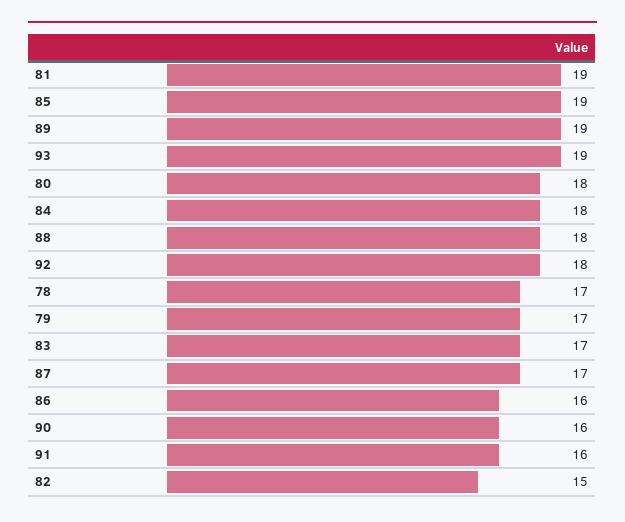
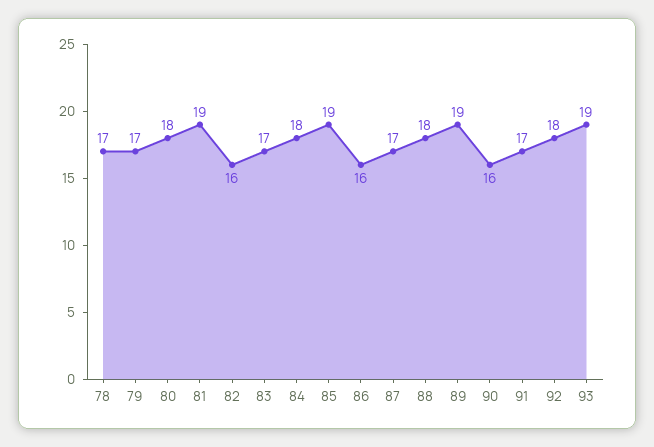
91: 16 -> 17
82: 15 -> 16

